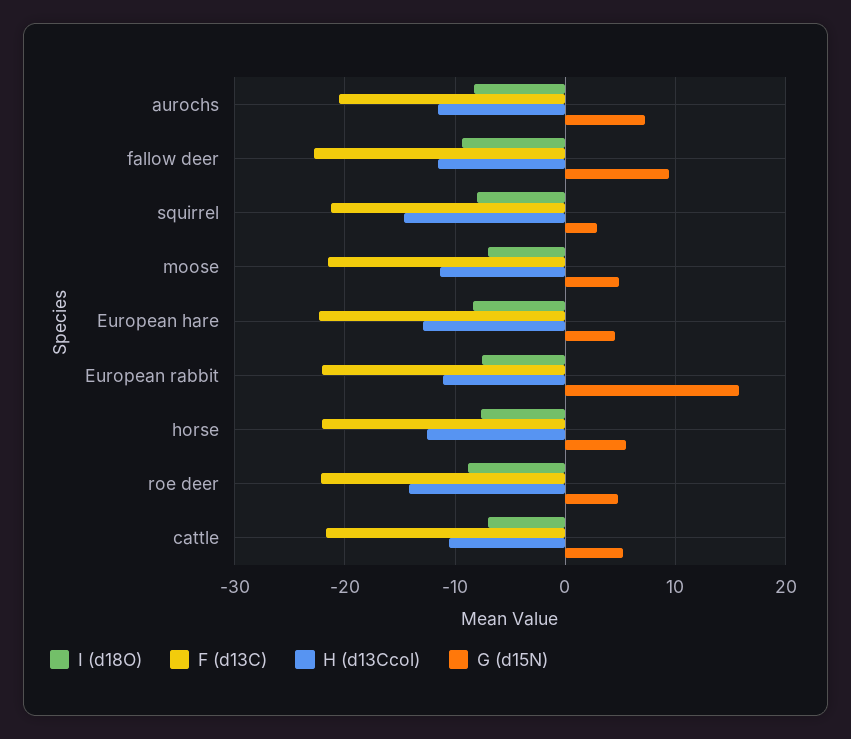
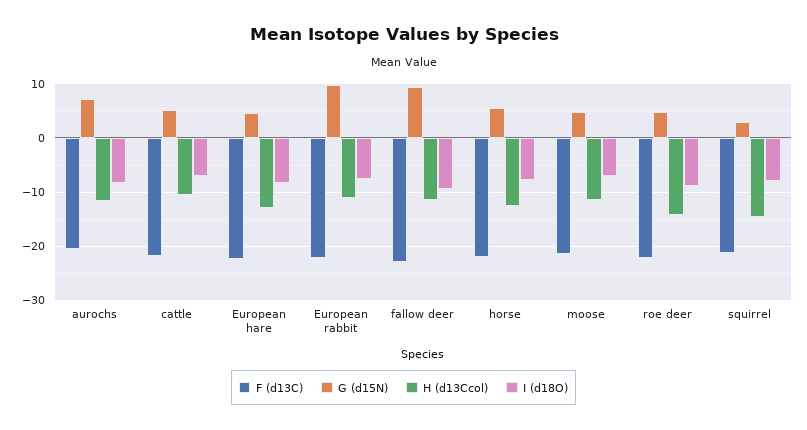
G (d15N), European rabbit: 16 -> 10

